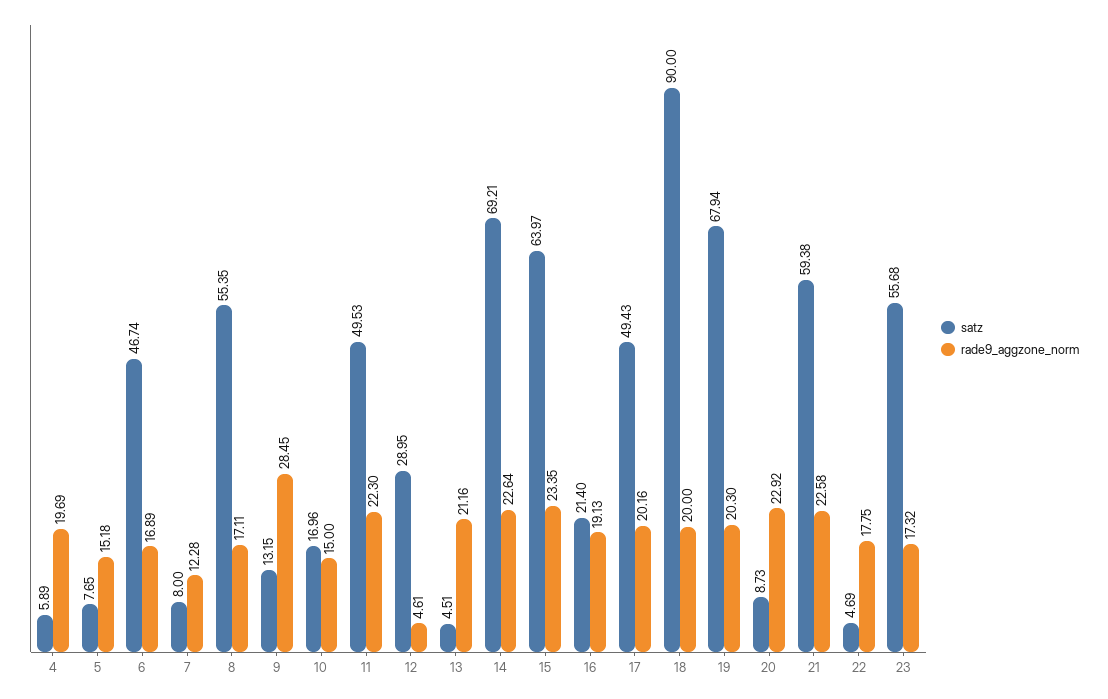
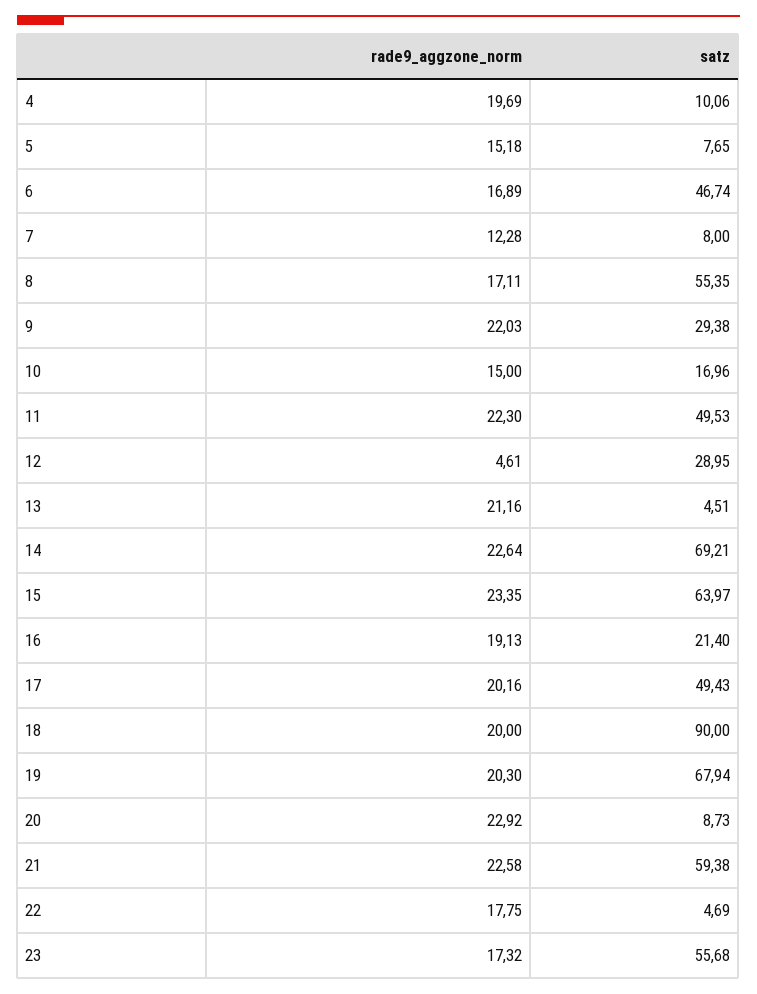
satz, 4: 5.89 -> 10.06
satz, 9: 13.15 -> 29.38
rade9_aggzone_norm, 9: 28.45 -> 22.03

